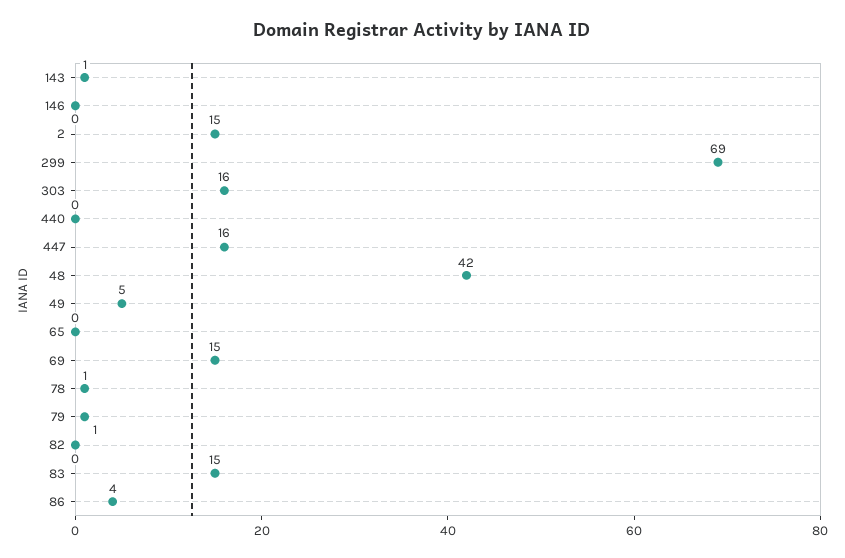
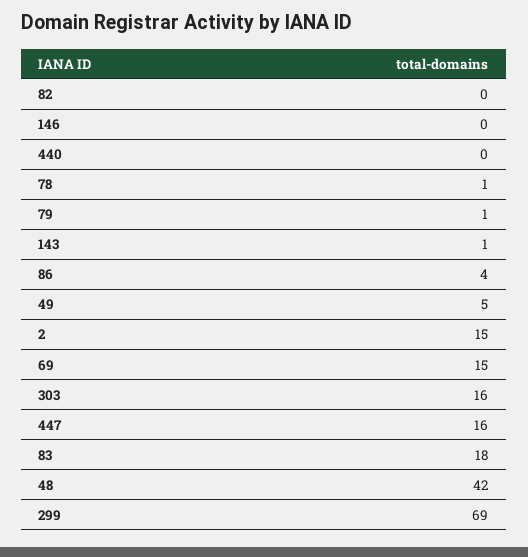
65: 0 -> none
83: 15 -> 18

